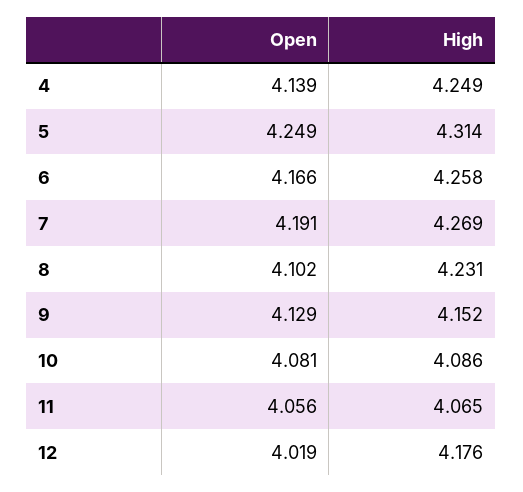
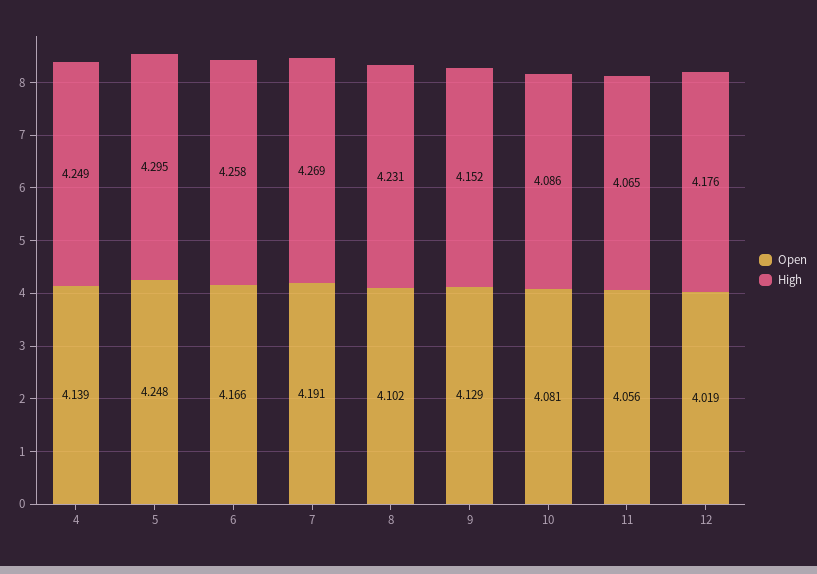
Open, 5: 4.249 -> 4.248
High, 5: 4.314 -> 4.295

